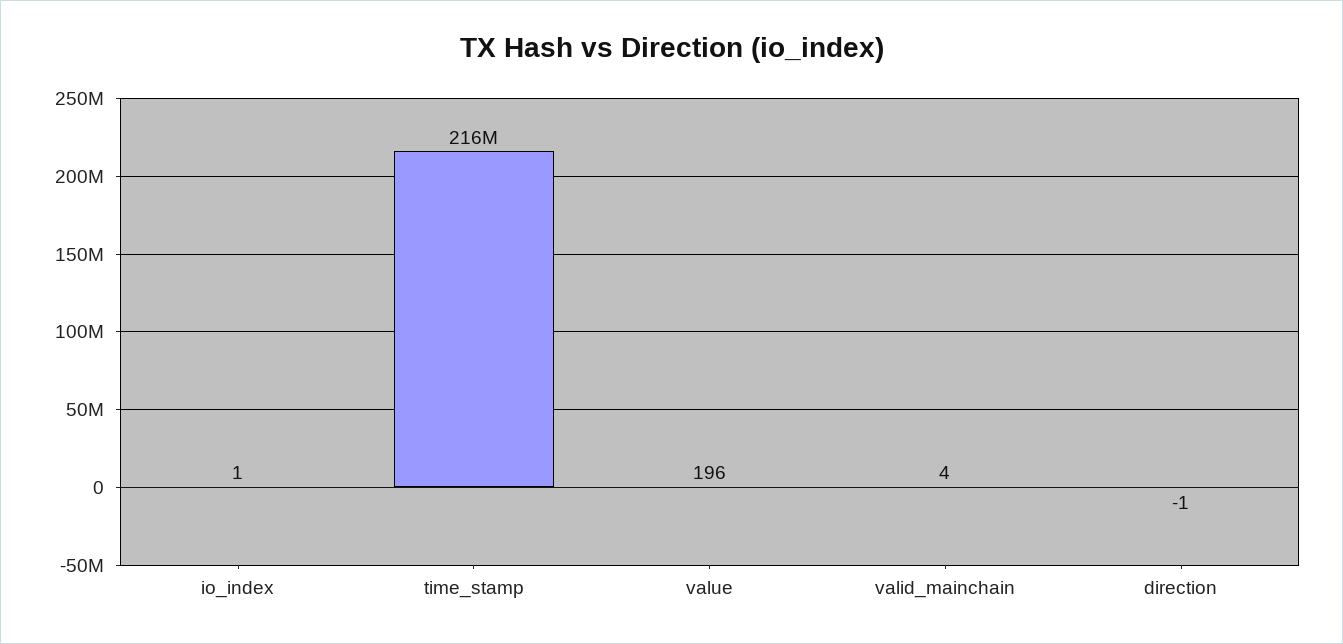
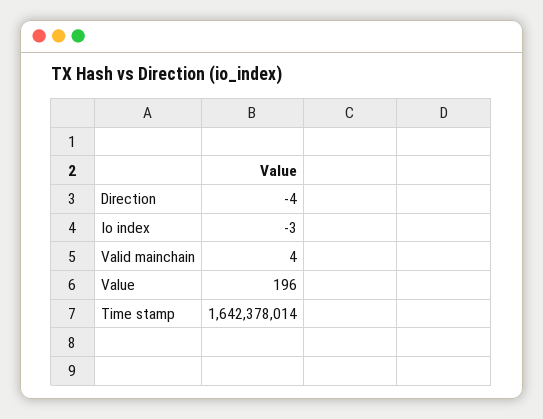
io_index: 1 -> -3
time_stamp: 216000000 -> 1642378014
direction: -1 -> -4

